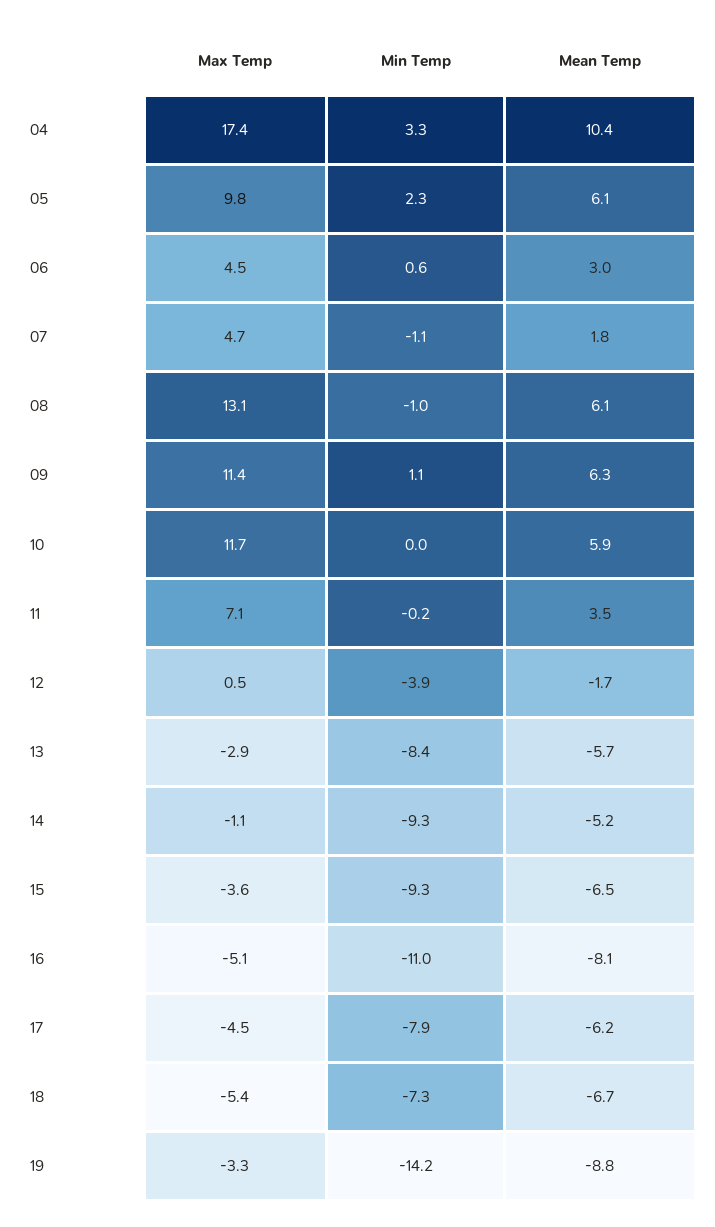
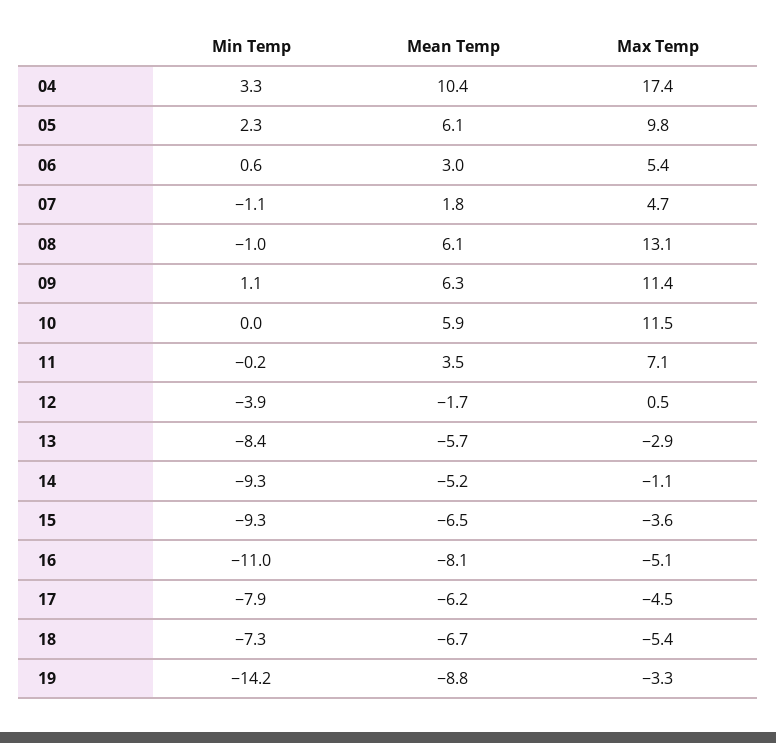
Max Temp, 06: 4.5 -> 5.4
Max Temp, 10: 11.7 -> 11.5

